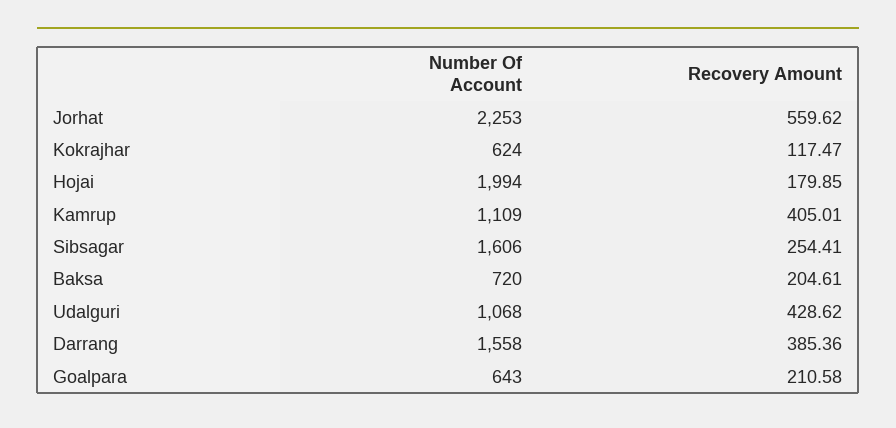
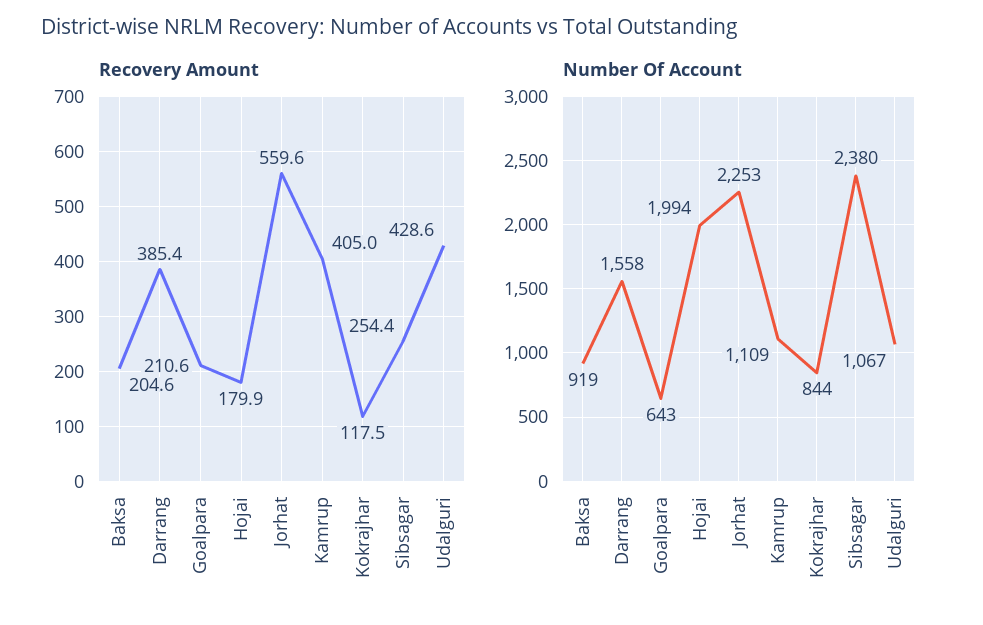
Number Of Account, Kokrajhar: 624 -> 844
Number Of Account, Sibsagar: 1606 -> 2380
Number Of Account, Baksa: 720 -> 919
Number Of Account, Udalguri: 1068 -> 1067

